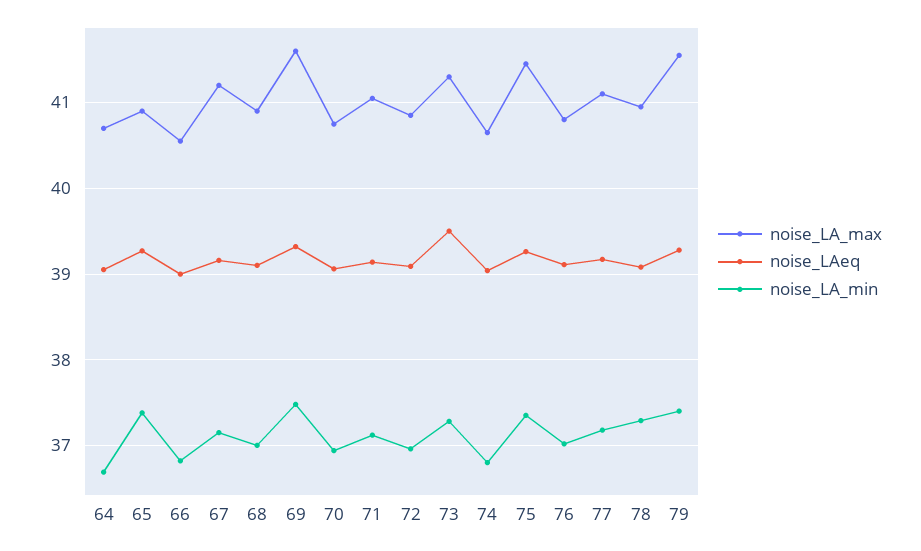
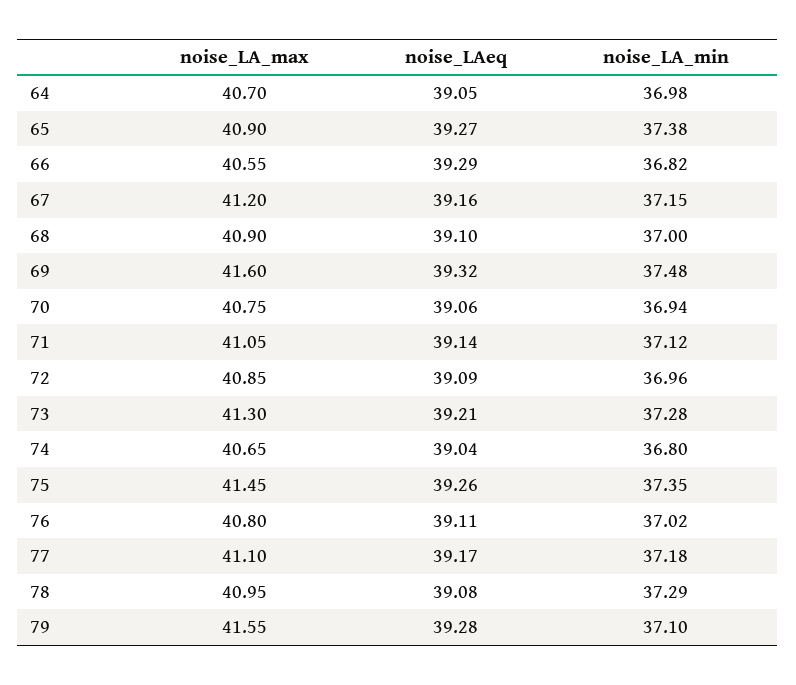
noise_LA_min, 64: 36.7 -> 36.98
noise_LAeq, 66: 39 -> 39.29
noise_LAeq, 73: 39.5 -> 39.21
noise_LA_min, 79: 37.4 -> 37.1

